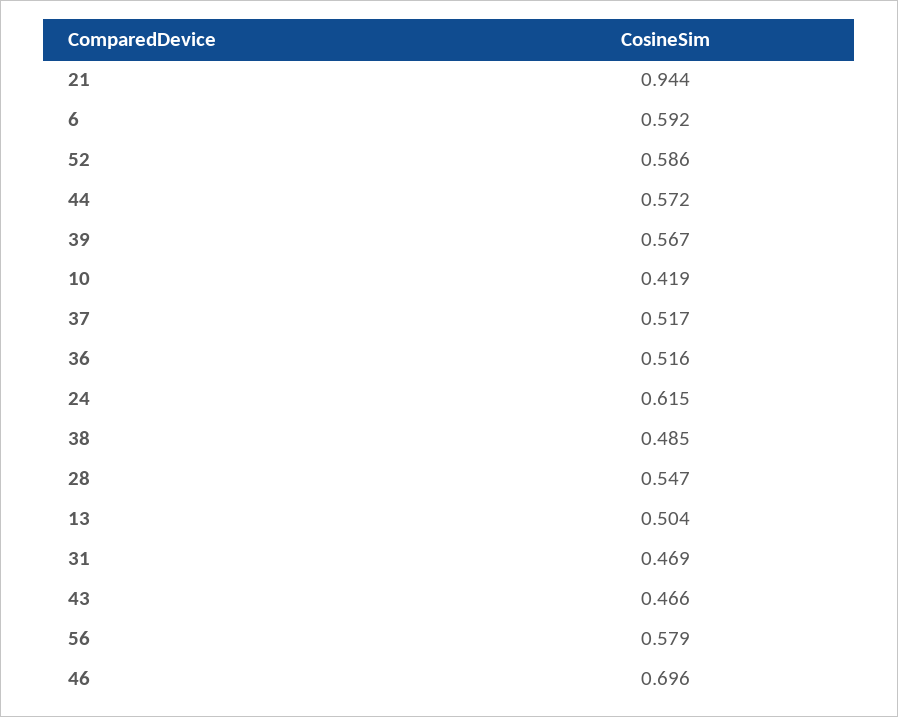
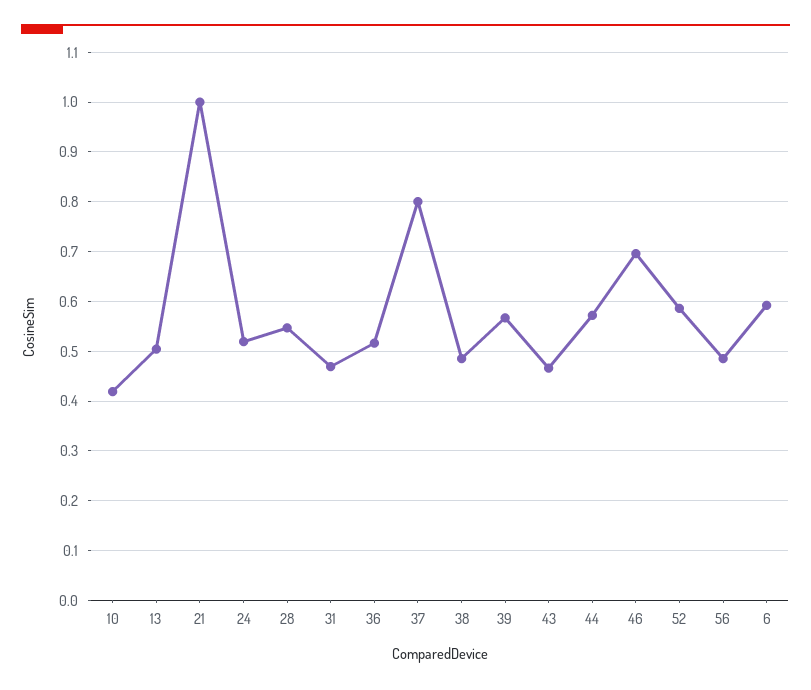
21: 0.944 -> 1
37: 0.517 -> 0.8
24: 0.615 -> 0.52
56: 0.579 -> 0.48

